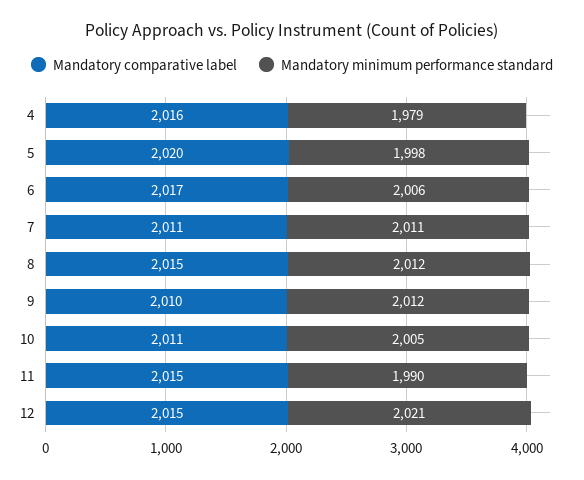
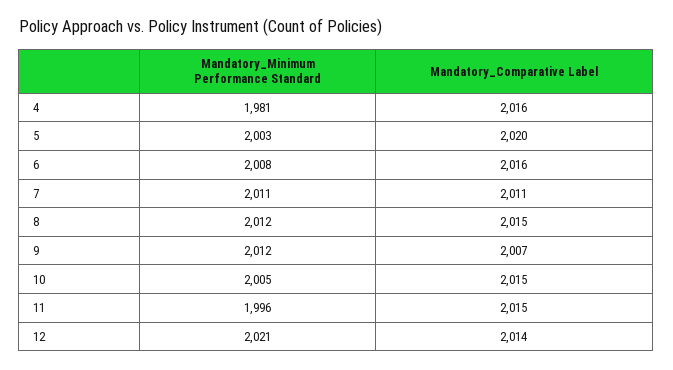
Mandatory minimum performance standard, 4: 1979 -> 1981
Mandatory minimum performance standard, 5: 1998 -> 2003
Mandatory comparative label, 6: 2017 -> 2016
Mandatory minimum performance standard, 6: 2006 -> 2008
Mandatory comparative label, 9: 2010 -> 2007
Mandatory comparative label, 10: 2011 -> 2015
Mandatory minimum performance standard, 11: 1990 -> 1996
Mandatory comparative label, 12: 2015 -> 2014

